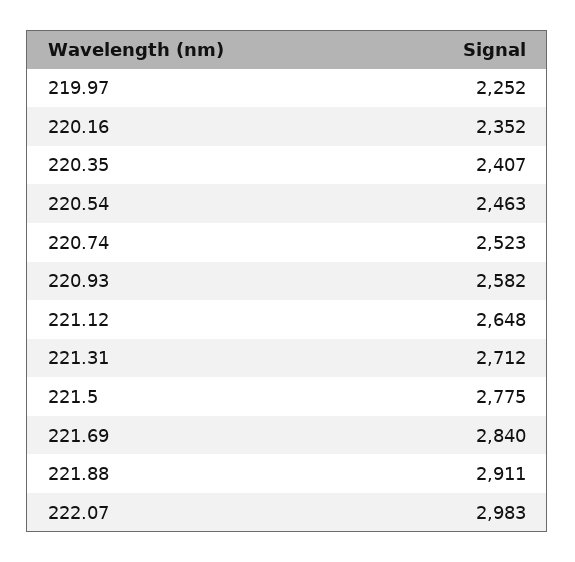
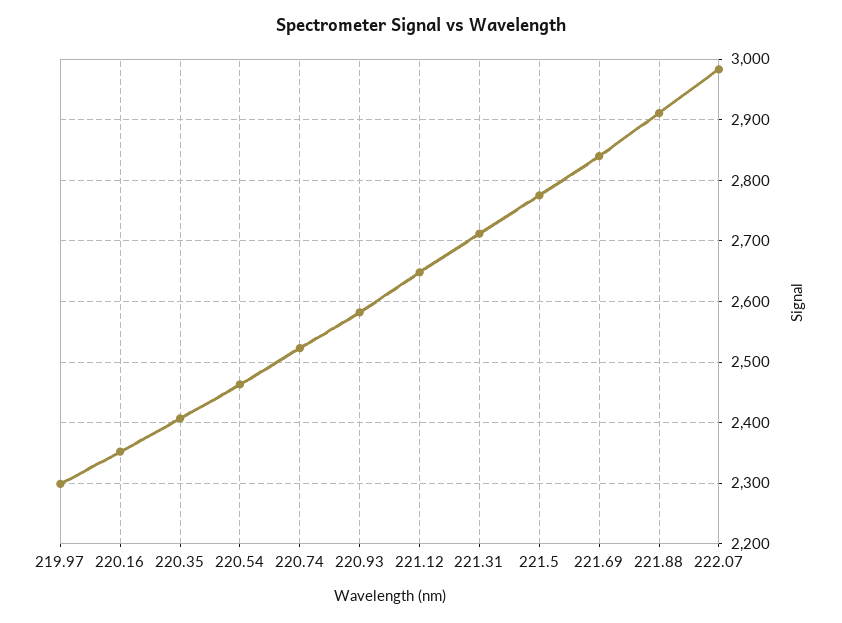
219.97: 2252 -> 2300

